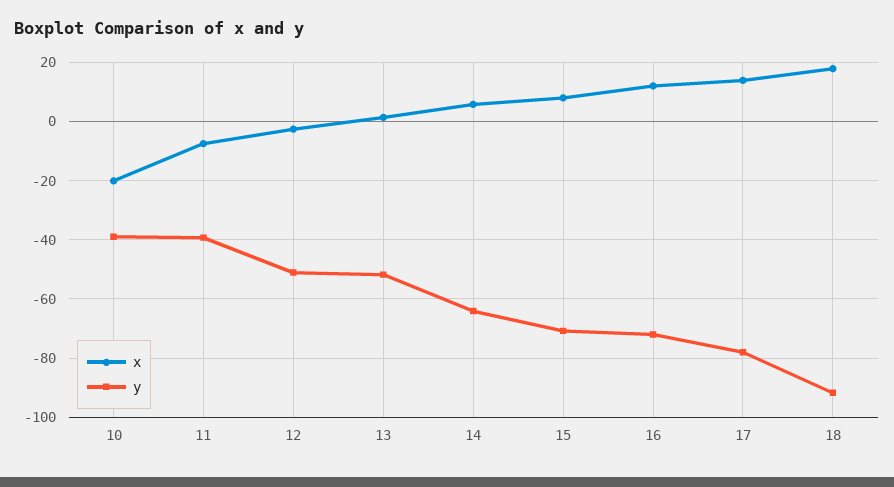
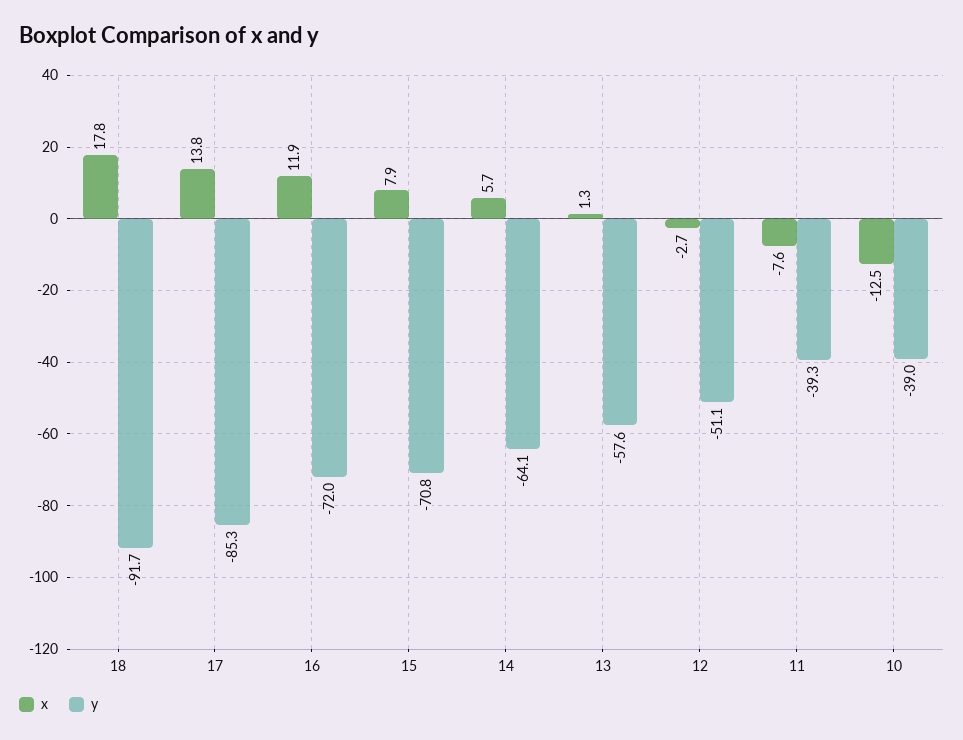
x, 10: -20 -> -12.5
y, 13: -52.5 -> -57.6
y, 17: -77.5 -> -85.3

